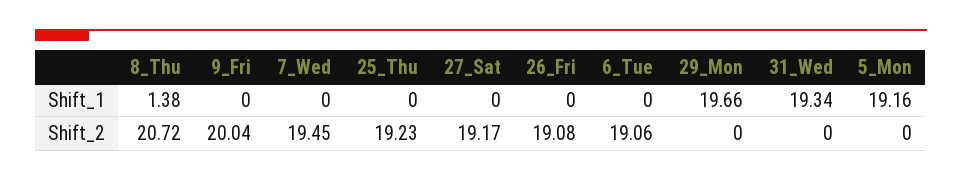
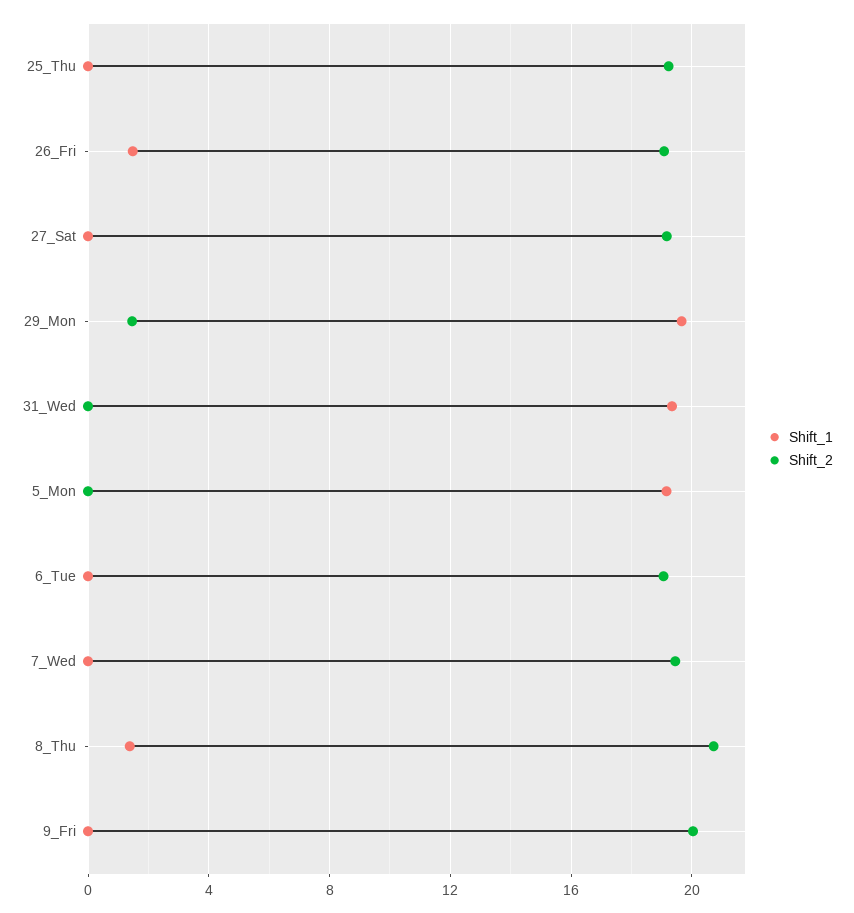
Shift_1, 26_Fri: 0 -> 1.5
Shift_2, 29_Mon: 0 -> 1.5

